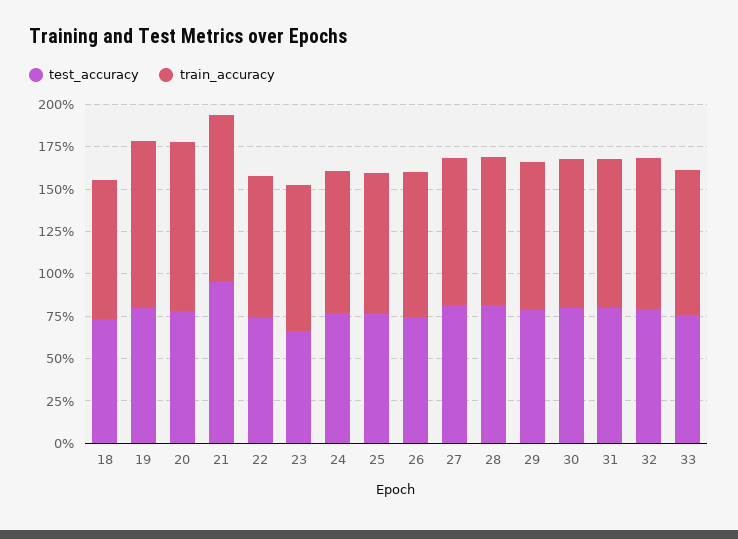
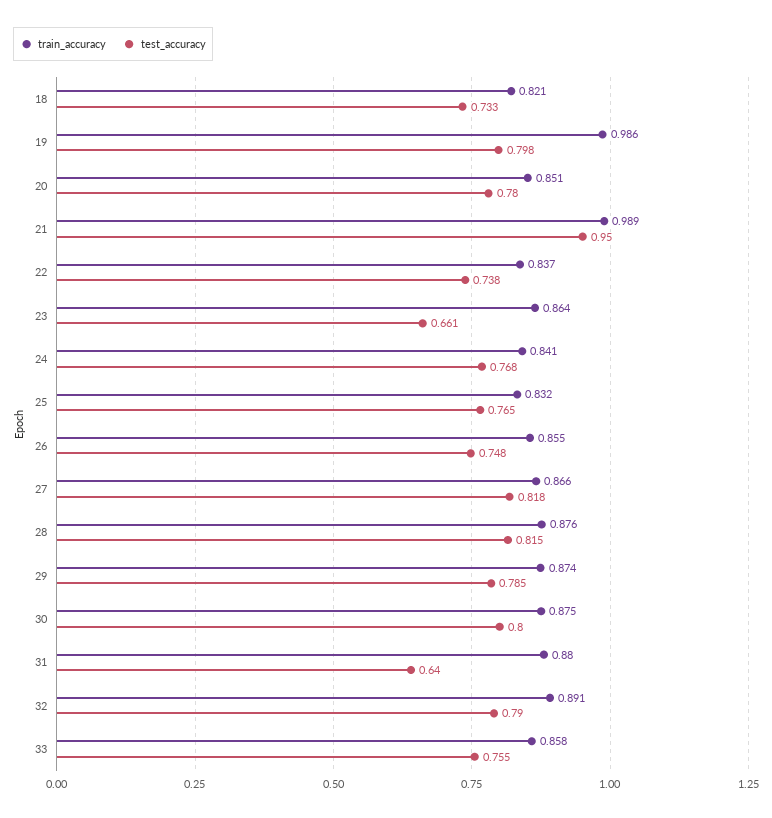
train_accuracy, 20: 1 -> 0.851
test_accuracy, 31: 0.8 -> 0.64

